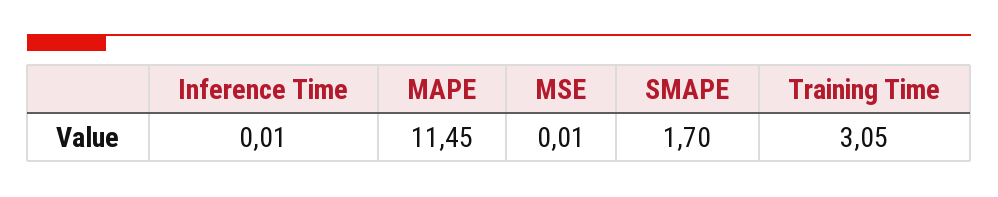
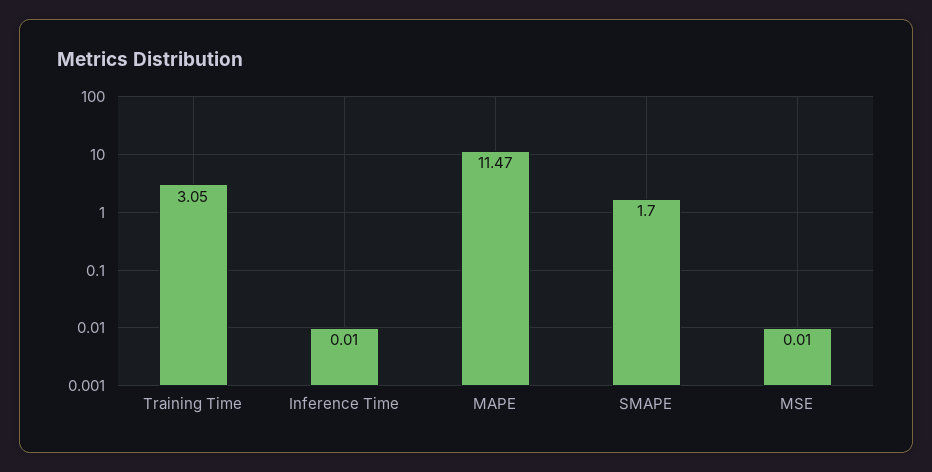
MAPE: 11.45 -> 11.47

